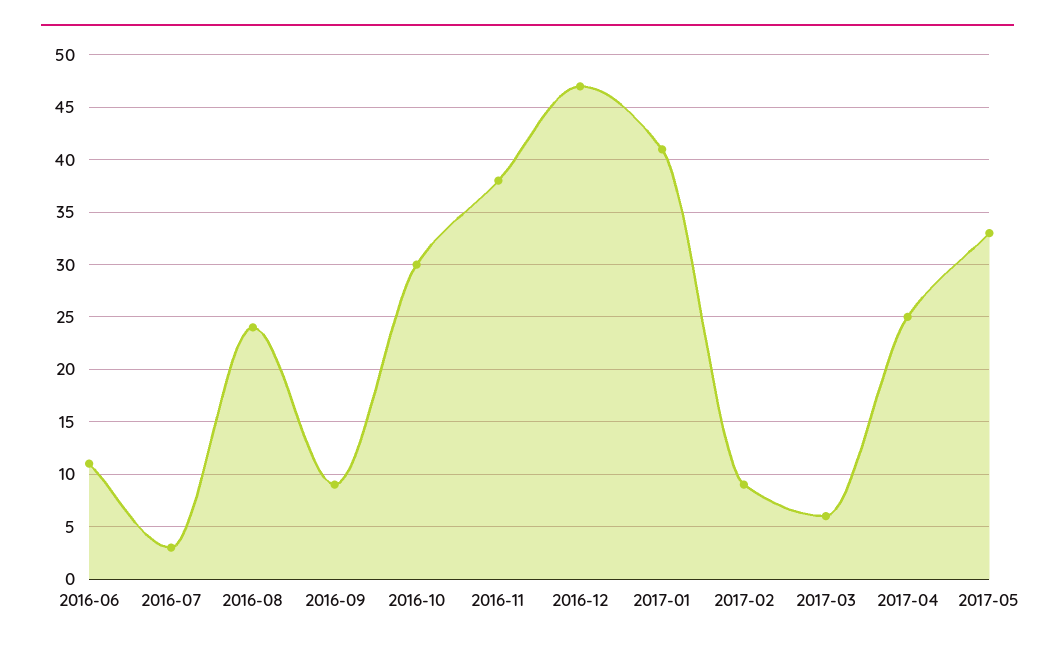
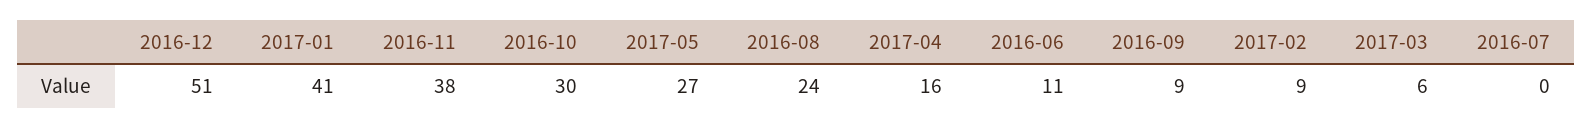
2016-07: 3 -> 0
2016-12: 47 -> 51
2017-04: 25 -> 16
2017-05: 33 -> 27

